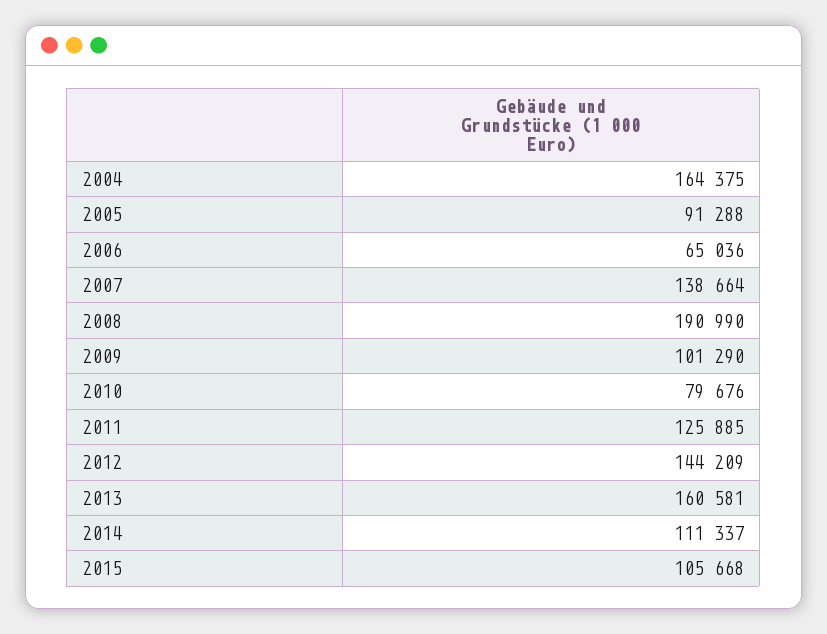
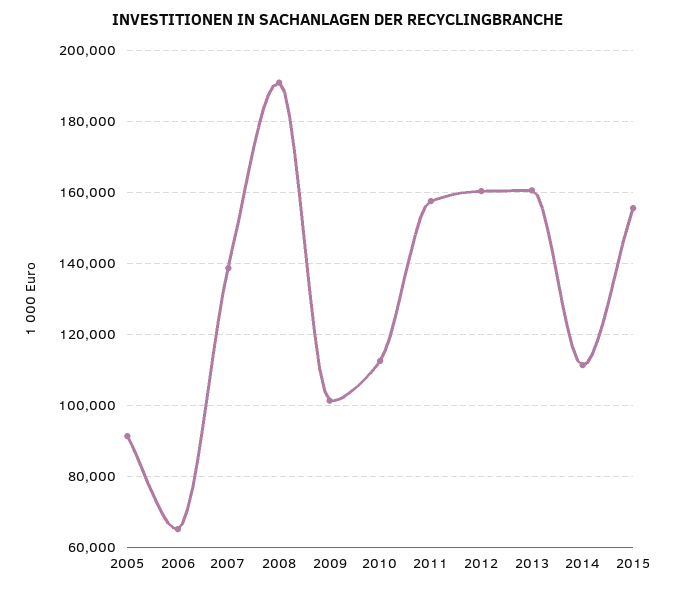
2004: 164375 -> none
2010: 79676 -> 112000
2011: 125885 -> 158000
2012: 144209 -> 160000
2015: 105668 -> 156000

